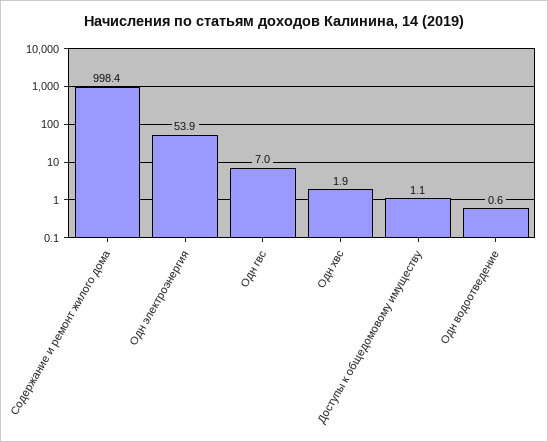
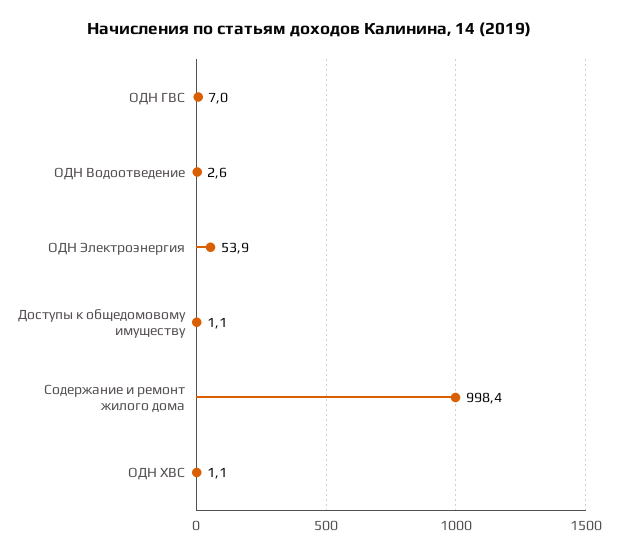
Одн хвс: 1.9 -> 1.1
Одн водоотведение: 0.6 -> 2.6

